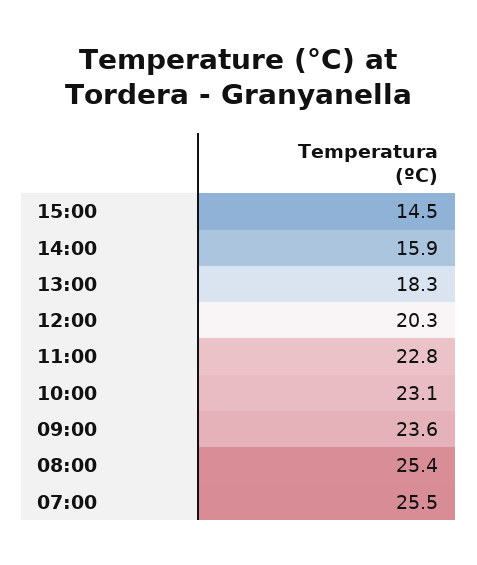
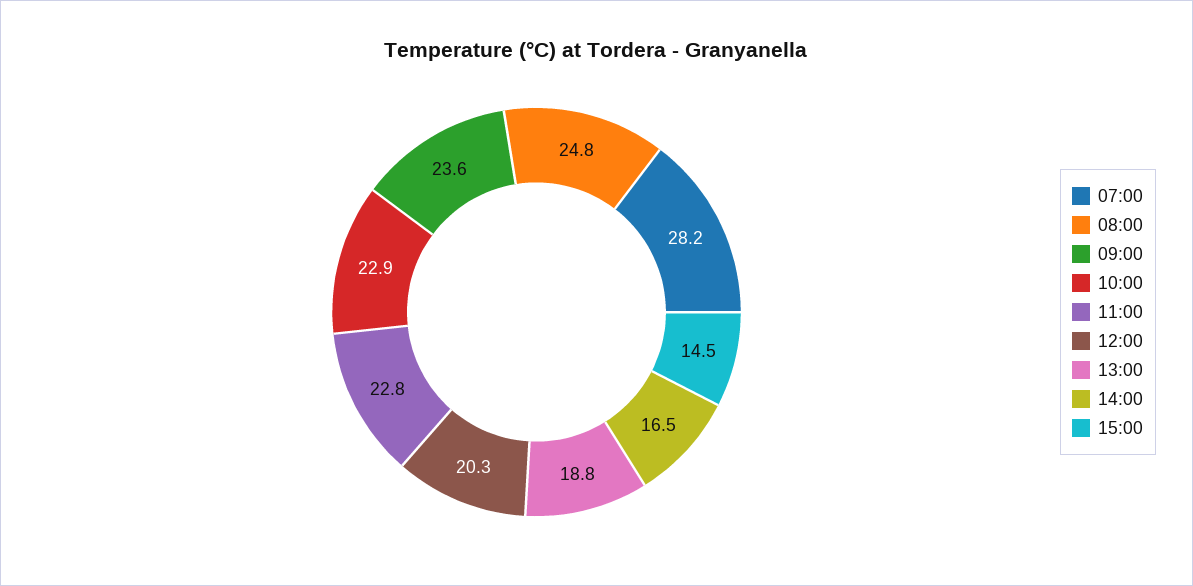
14:00: 15.9 -> 16.5
13:00: 18.3 -> 18.8
10:00: 23.1 -> 22.9
08:00: 25.4 -> 24.8
07:00: 25.5 -> 28.2

